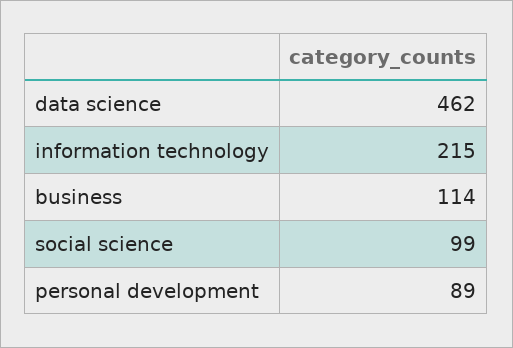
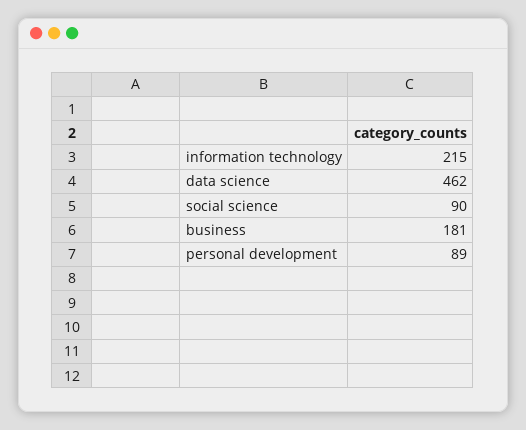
business: 114 -> 181
social science: 99 -> 90

